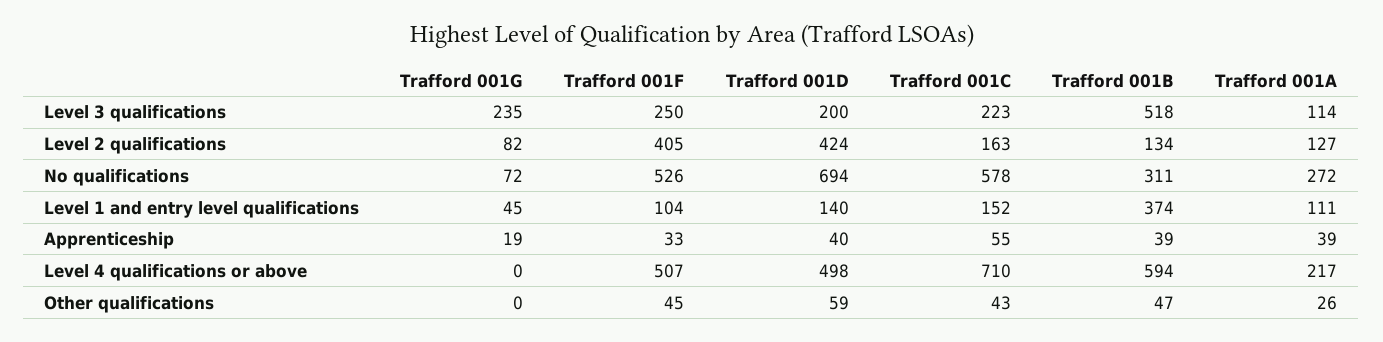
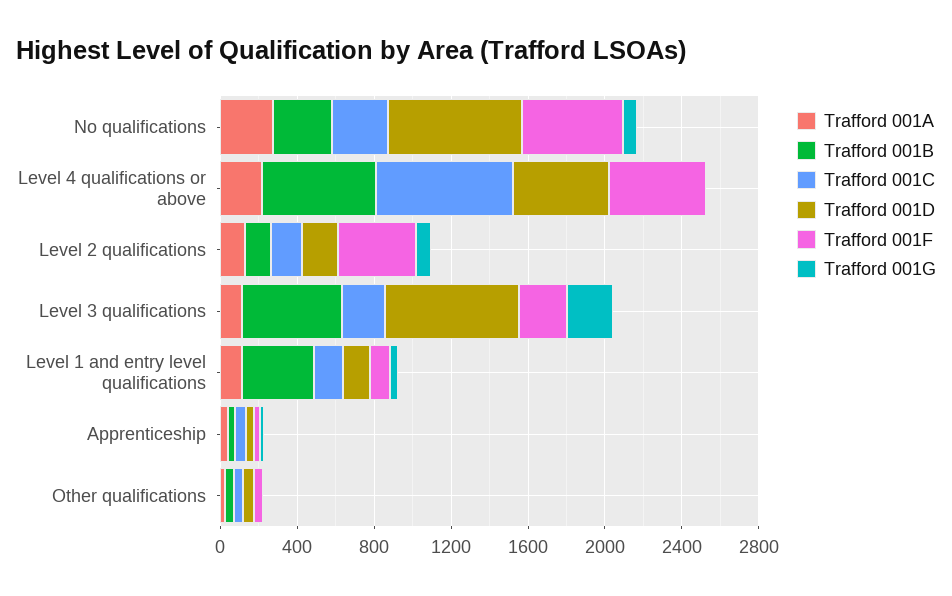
Trafford 001D, Level 3 qualifications: 200 -> 700
Trafford 001D, Level 2 qualifications: 424 -> 200
Trafford 001C, No qualifications: 578 -> 300

